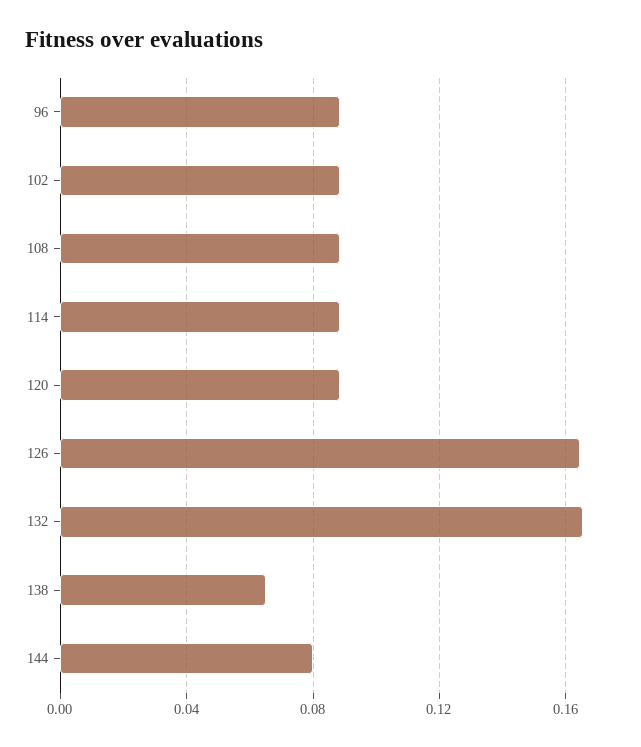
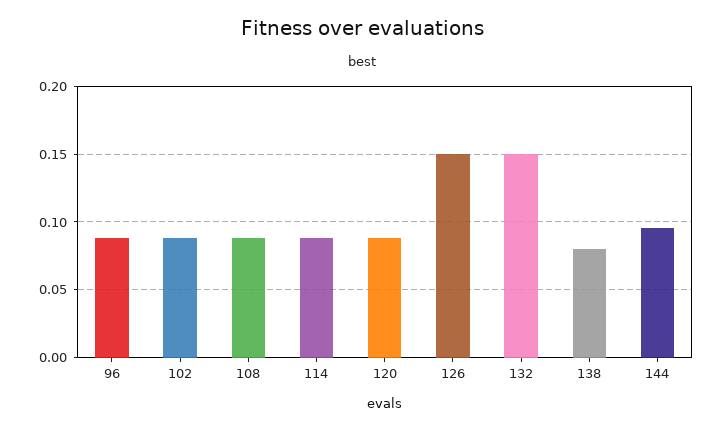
126: 0.165 -> 0.15
132: 0.165 -> 0.15
138: 0.065 -> 0.08
144: 0.08 -> 0.095

